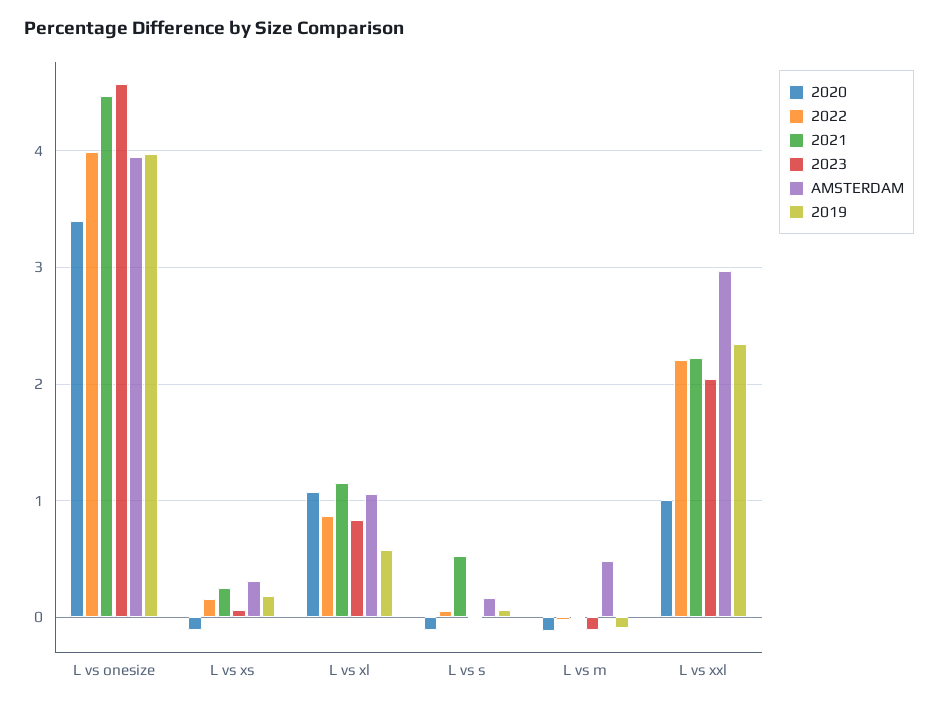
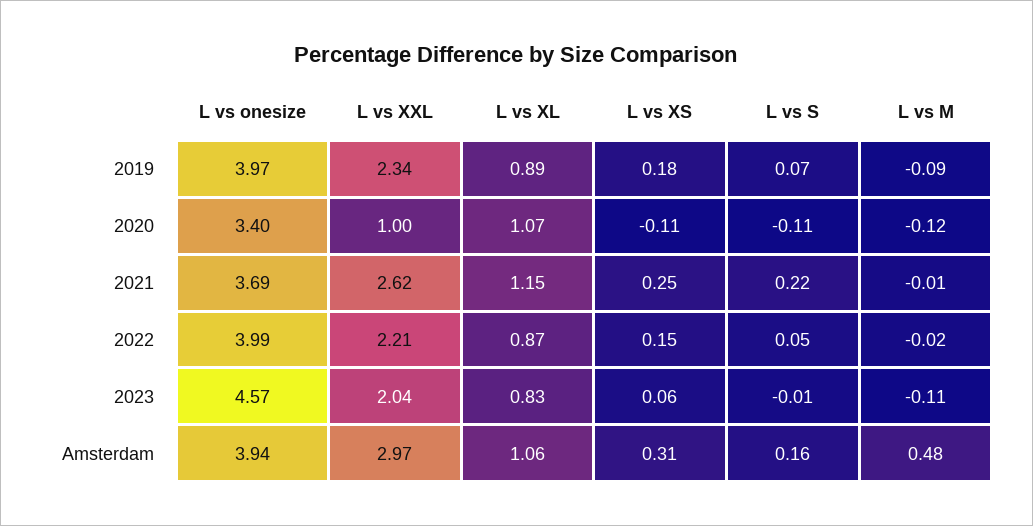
2021, L vs onesize: 4.5 -> 3.69
2019, L vs xl: 0.6 -> 0.89
2021, L vs s: 0.5 -> 0.22
2021, L vs xxl: 2.2 -> 2.62

